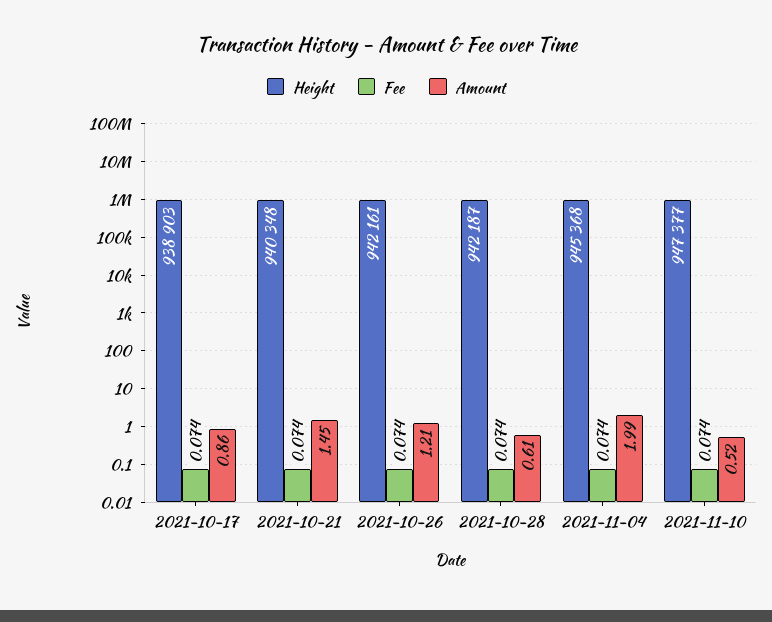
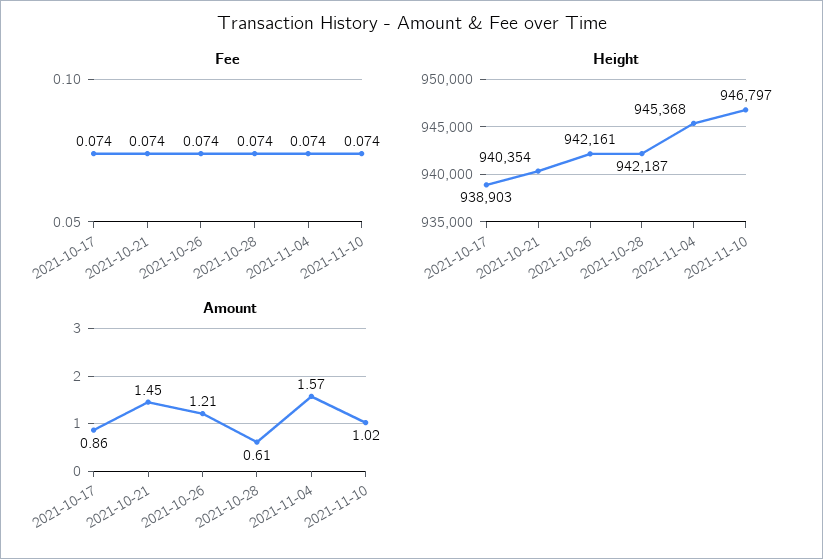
Height, 2021-10-21: 940348 -> 940354
Amount, 2021-11-04: 1.99 -> 1.57
Height, 2021-11-10: 947377 -> 946797
Amount, 2021-11-10: 0.52 -> 1.02

